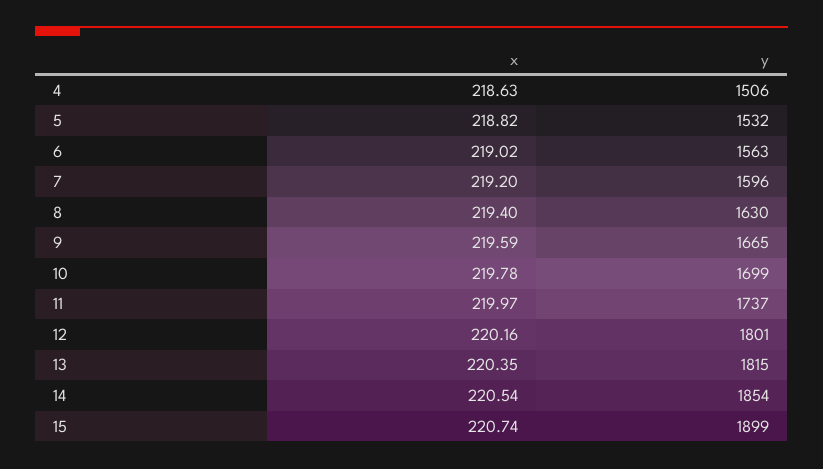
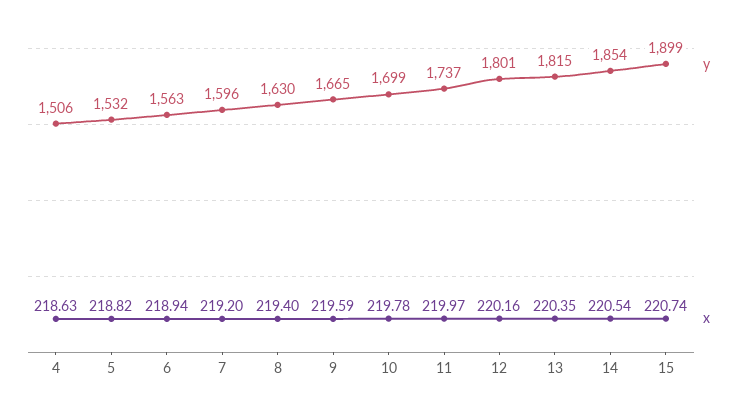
x, 6: 219.02 -> 218.94

